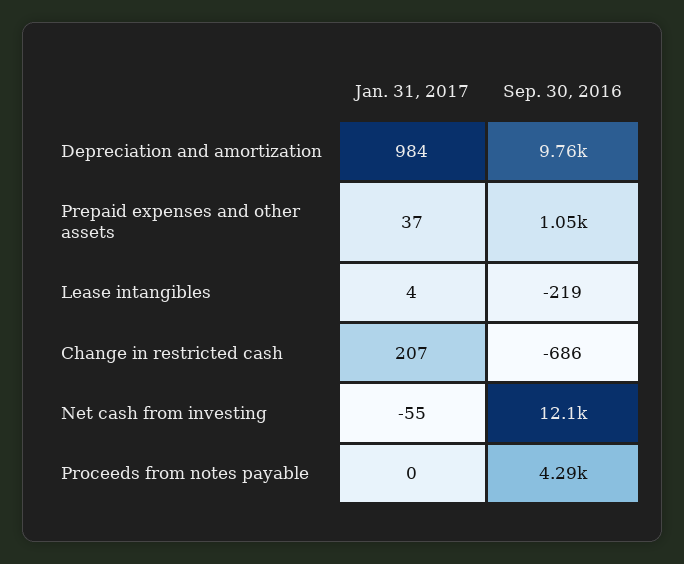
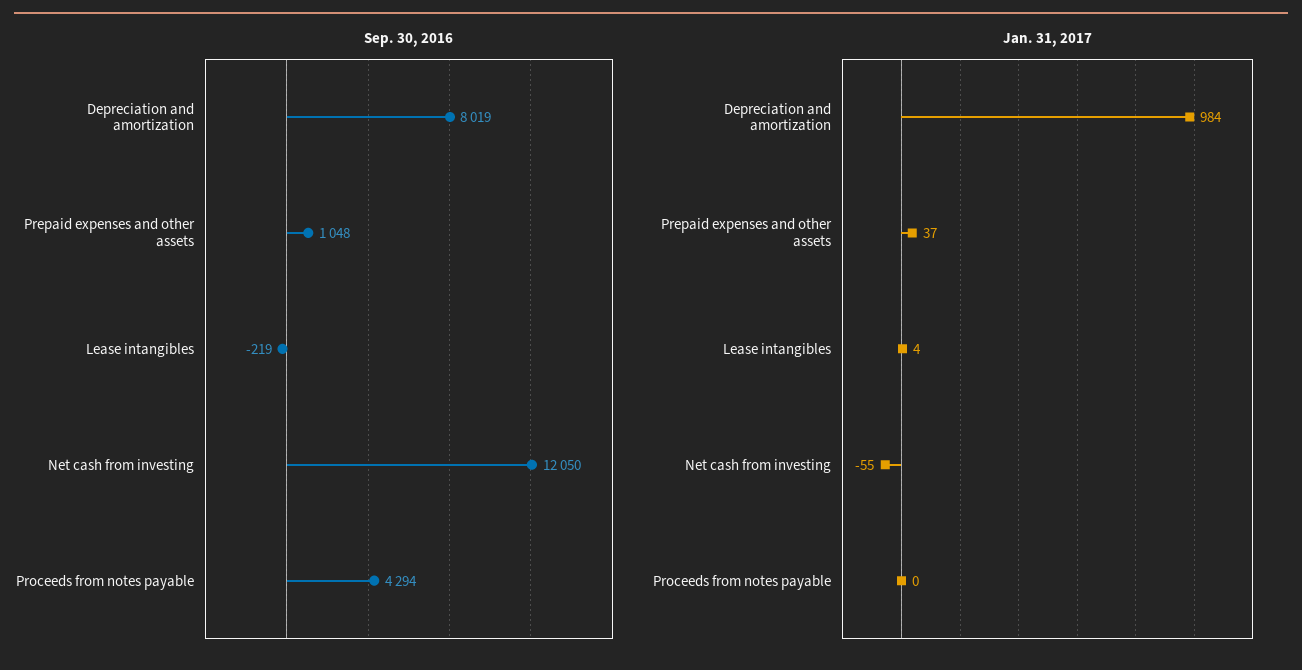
Sep. 30, 2016, Depreciation and amortization: 9760 -> 8019
Jan. 31, 2017, Change in restricted cash: 207 -> none
Sep. 30, 2016, Change in restricted cash: -686 -> none

